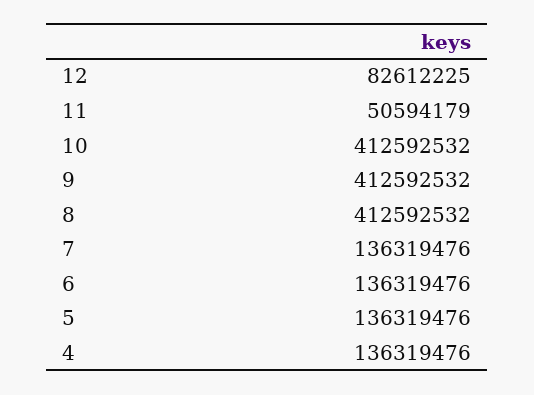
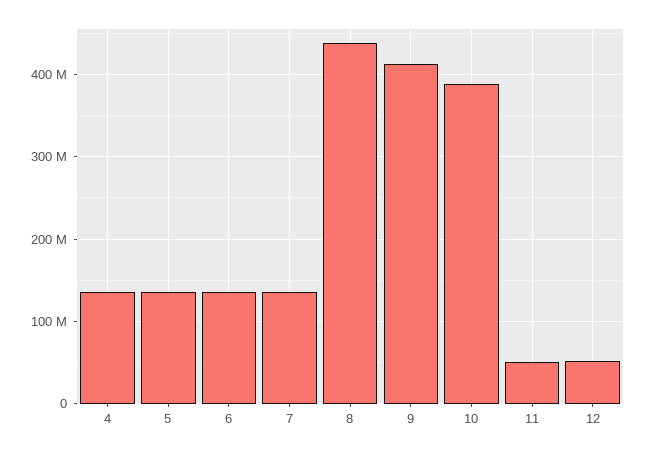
12: 82612225 -> 50000000
10: 412592532 -> 390000000
8: 412592532 -> 440000000

